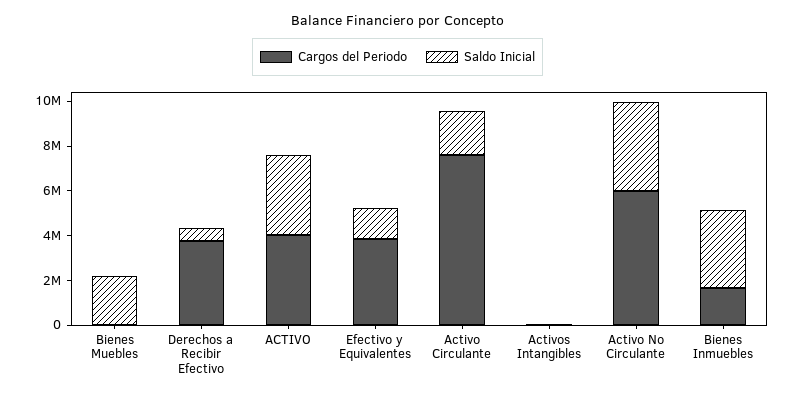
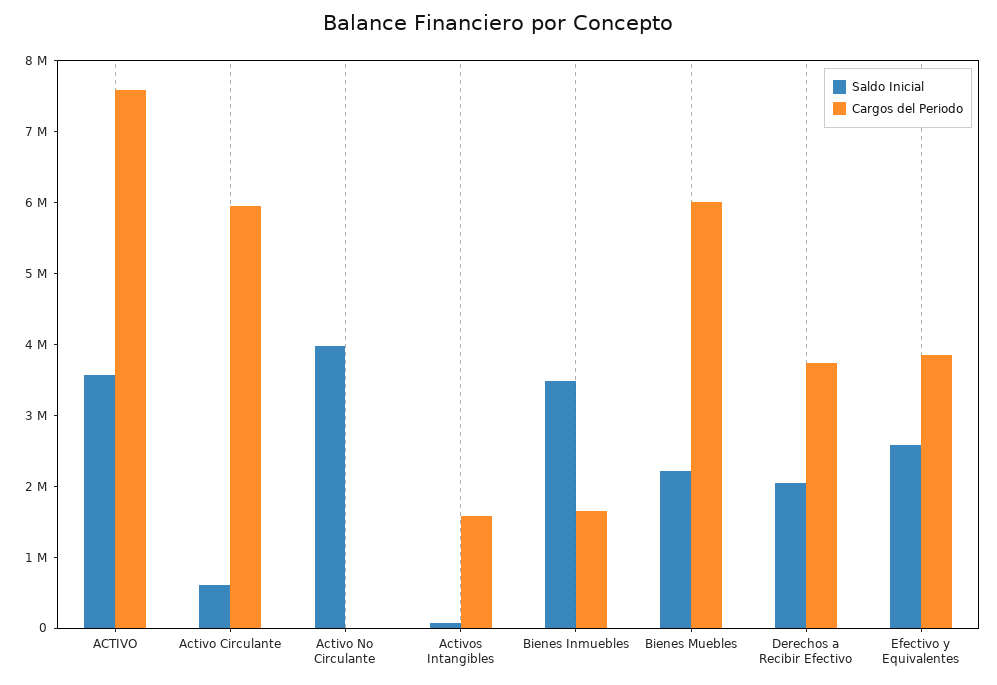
Cargos del Periodo, Bienes Muebles: 0 -> 6000000
Saldo Inicial, Derechos a Recibir Efectivo: 500000 -> 2000000
Cargos del Periodo, ACTIVO: 4000000 -> 7600000
Saldo Inicial, Efectivo y Equivalentes: 1500000 -> 2600000
Cargos del Periodo, Activo Circulante: 7500000 -> 6000000
Saldo Inicial, Activo Circulante: 2000000 -> 600000
Cargos del Periodo, Activos Intangibles: 0 -> 1600000
Cargos del Periodo, Activo No Circulante: 6000000 -> 0

